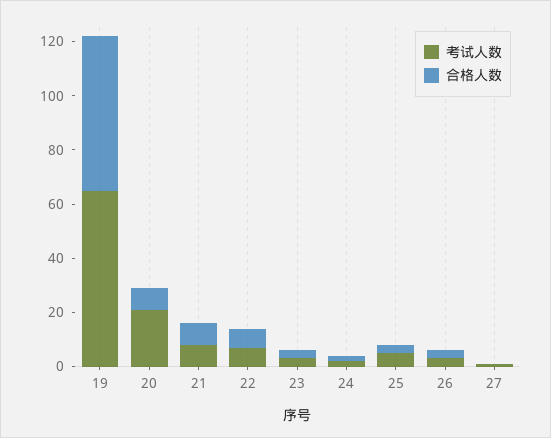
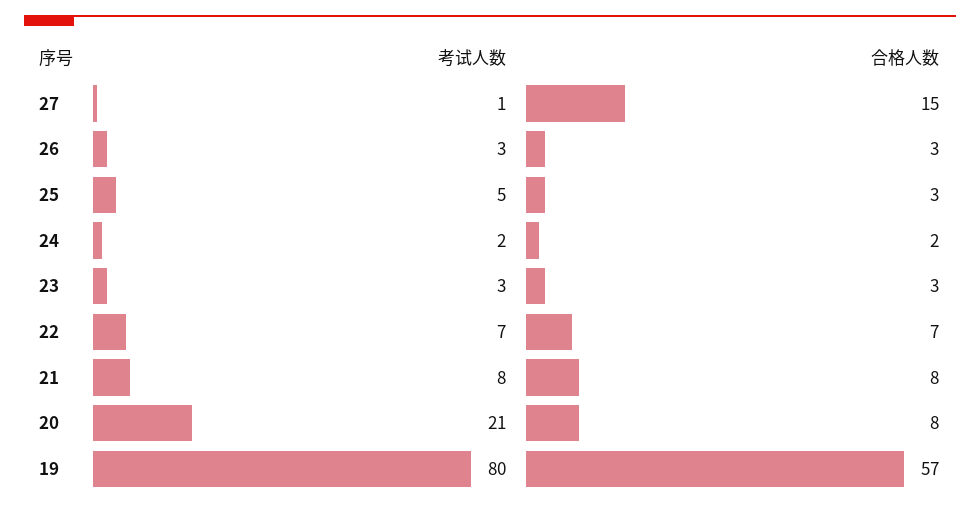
考试人数, 19: 65 -> 80
合格人数, 27: 0 -> 15

